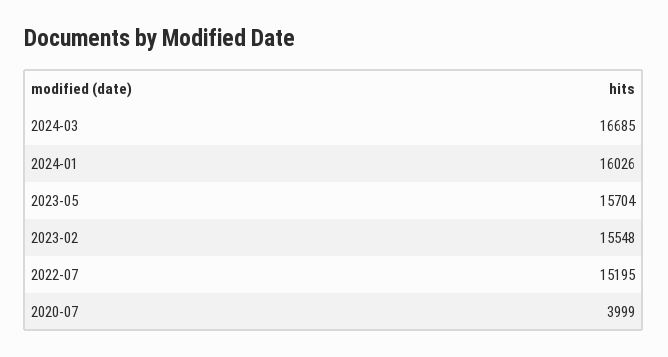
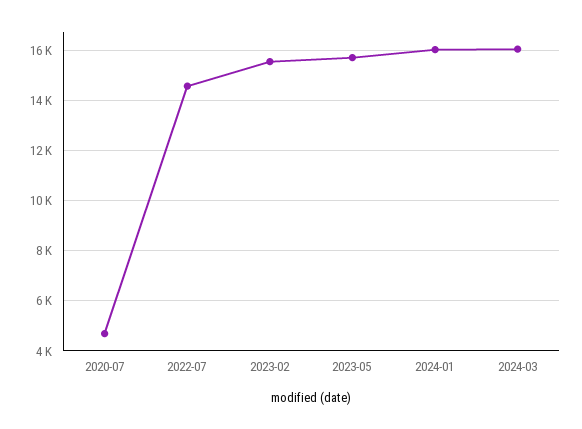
2024-03: 16685 -> 16000
2022-07: 15195 -> 14500
2020-07: 3999 -> 4750

